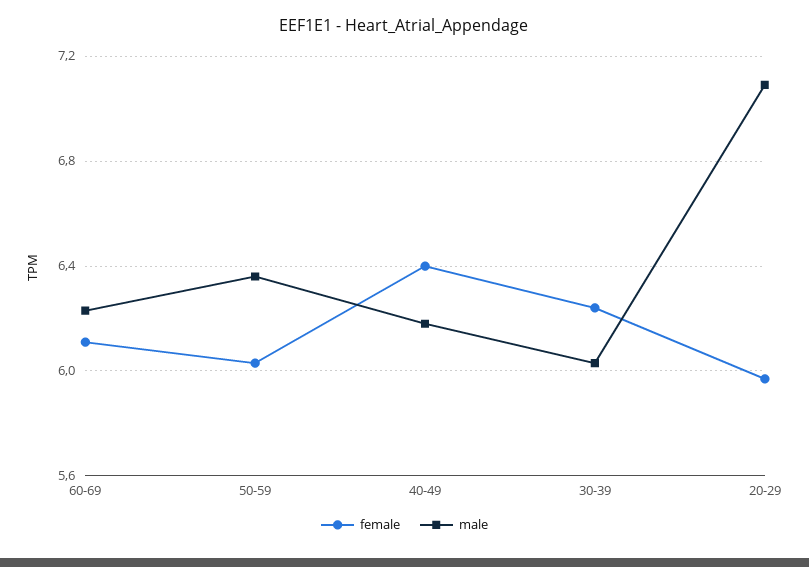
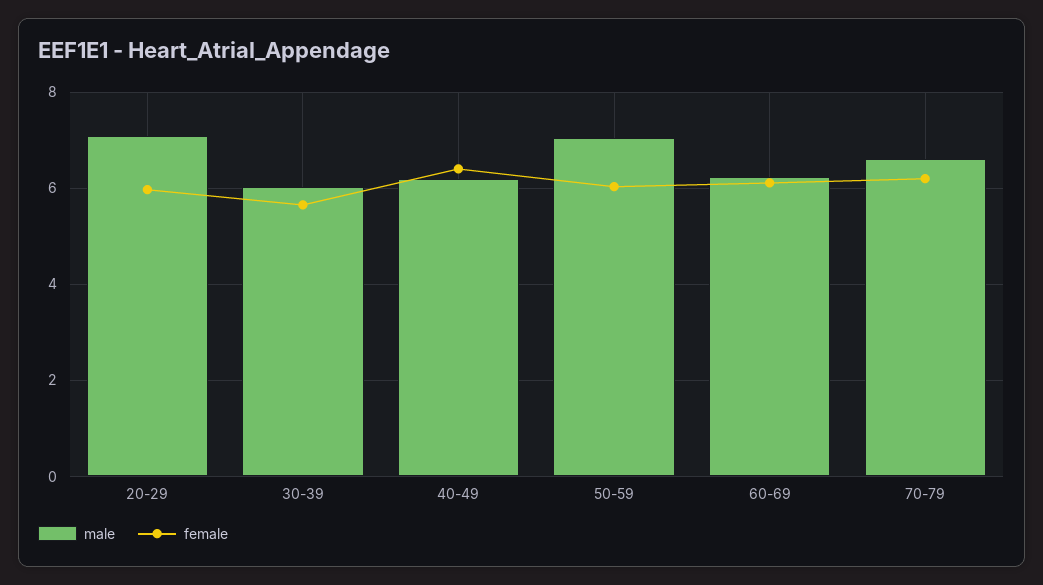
male, 50-59: 6.35 -> 7
female, 30-39: 6.25 -> 5.6
male, 70-79: none -> 6.6
female, 70-79: none -> 6.2

